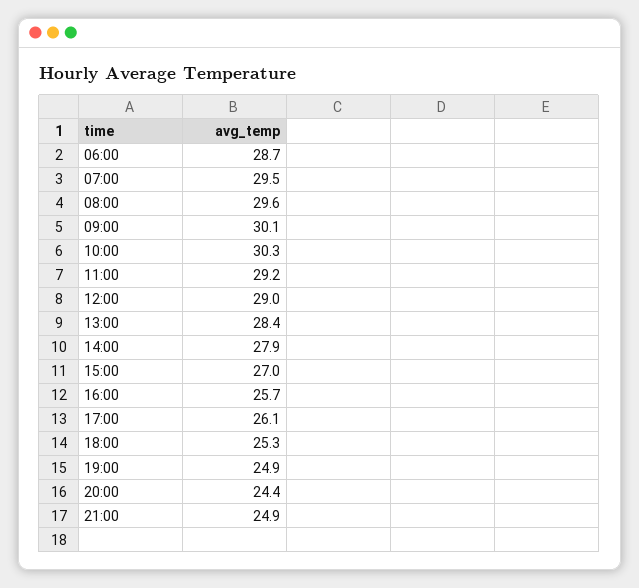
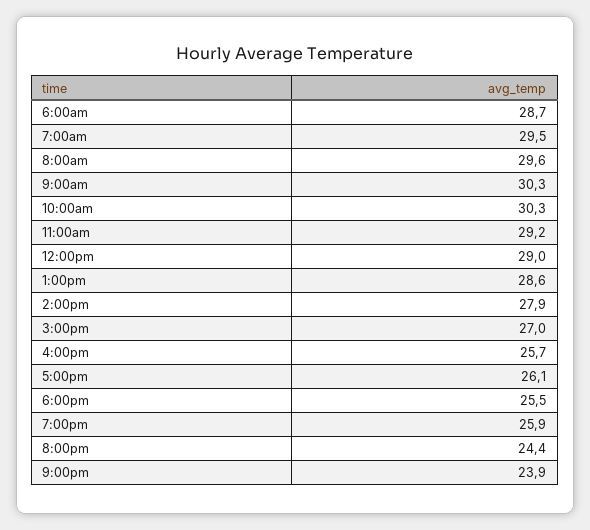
09:00: 30.1 -> 30.3
13:00: 28.4 -> 28.6
18:00: 25.3 -> 25.5
19:00: 24.9 -> 25.9
21:00: 24.9 -> 23.9

